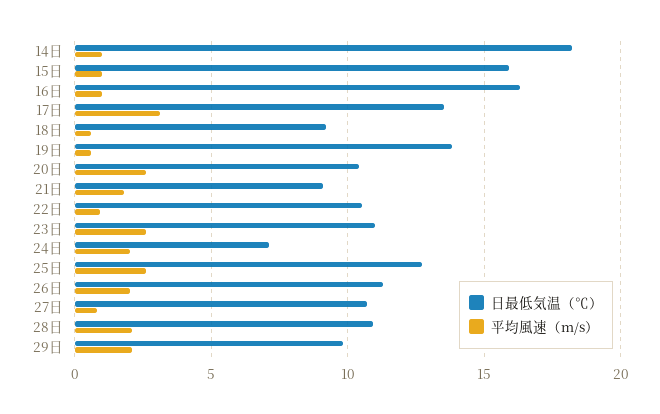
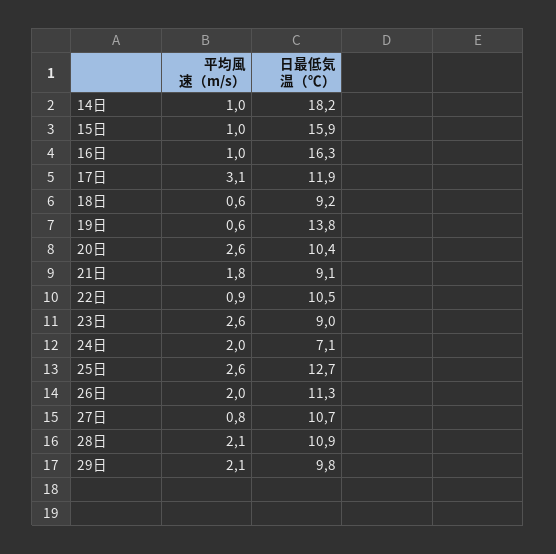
日最低気温（℃）, 17日: 13.5 -> 11.9
日最低気温（℃）, 23日: 11 -> 9

